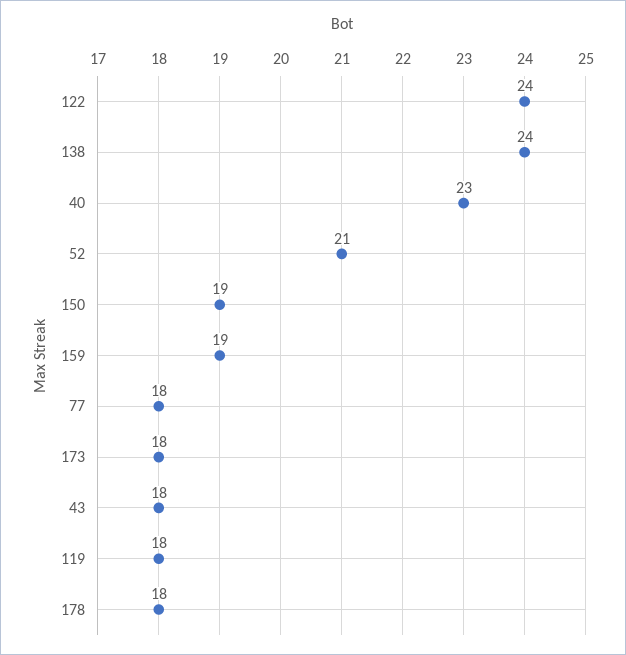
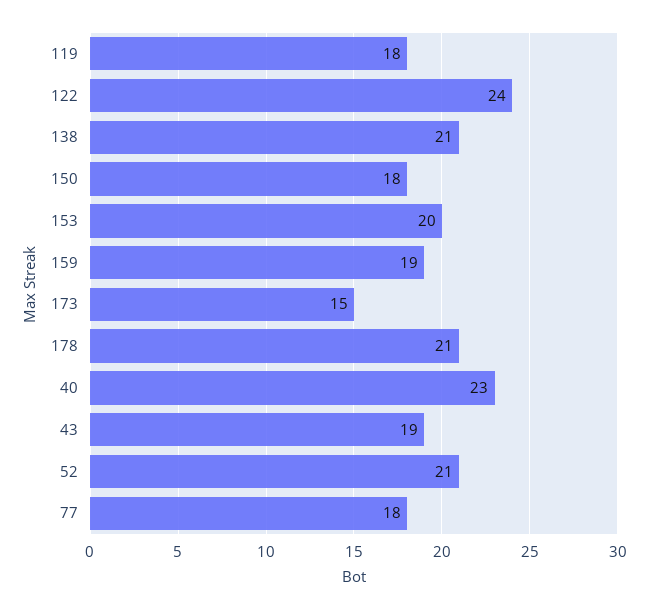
138: 24 -> 21
150: 19 -> 18
173: 18 -> 15
43: 18 -> 19
178: 18 -> 21
153: none -> 20

